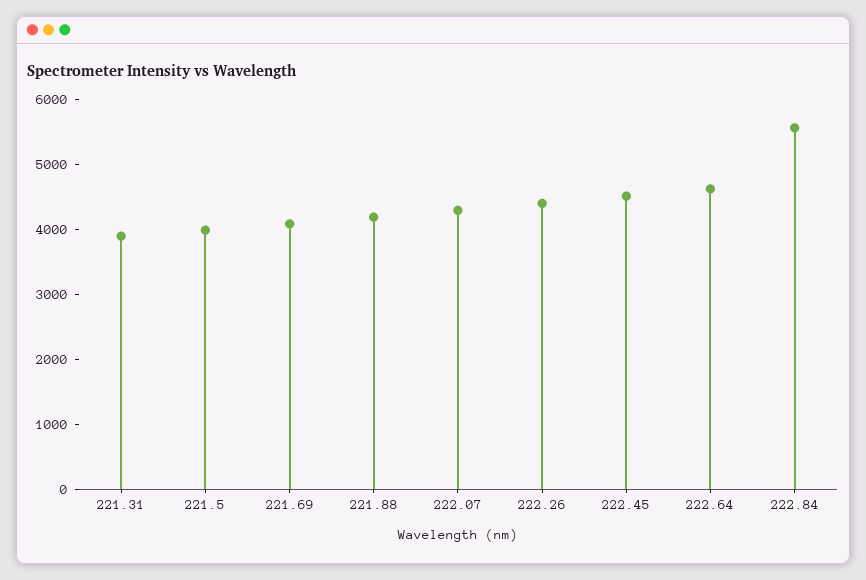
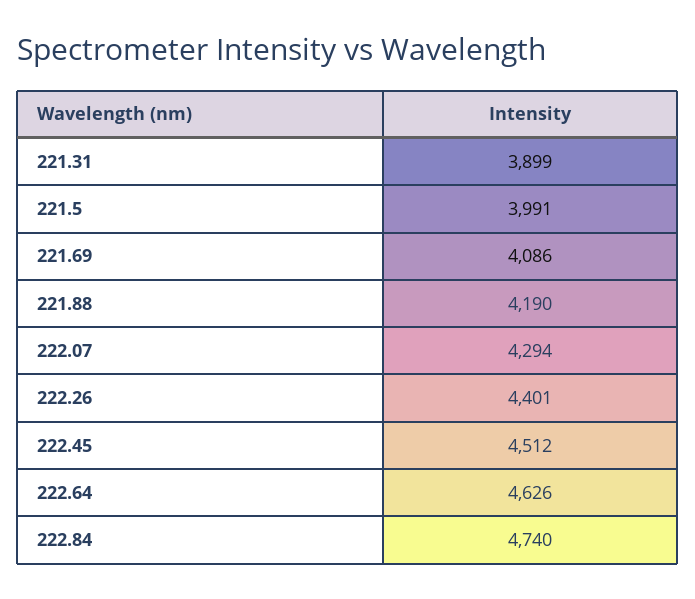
222.84: 5600 -> 4740

